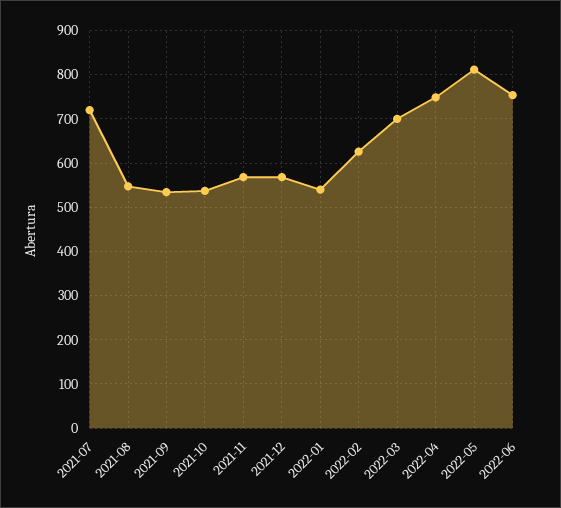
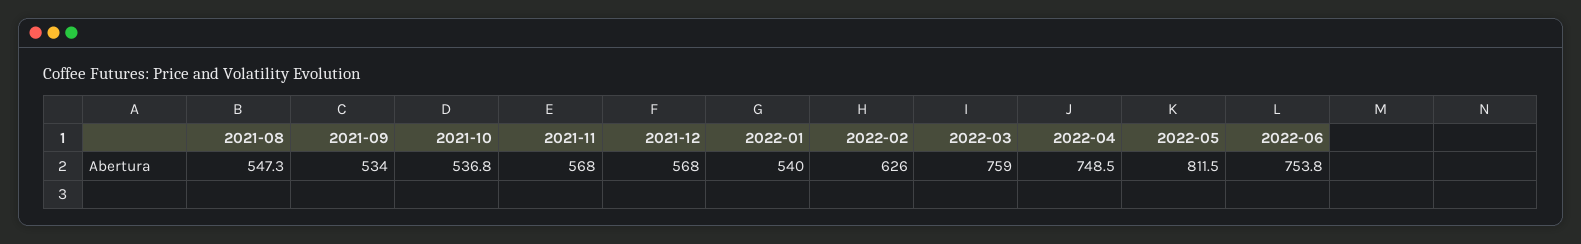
2021-07: 720 -> none
2022-03: 700 -> 759

